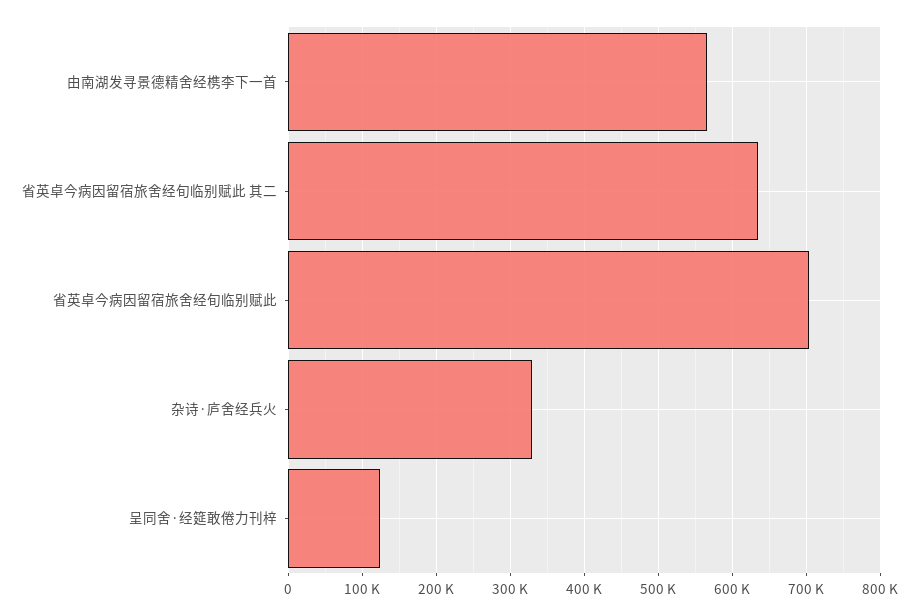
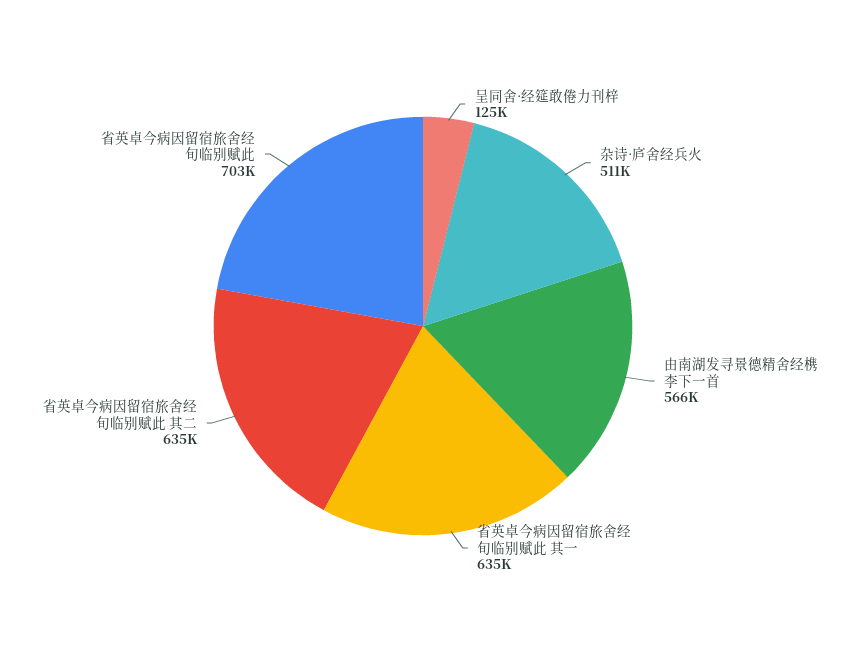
杂诗·庐舍经兵火: 330000 -> 511000
省英卓今病因留宿旅舍经旬临别赋此 其一: none -> 635000

